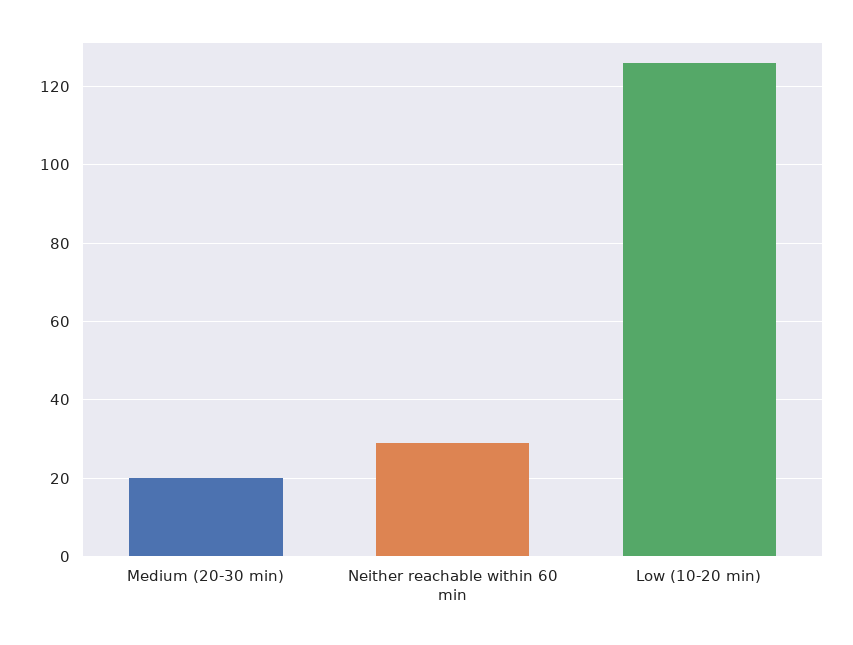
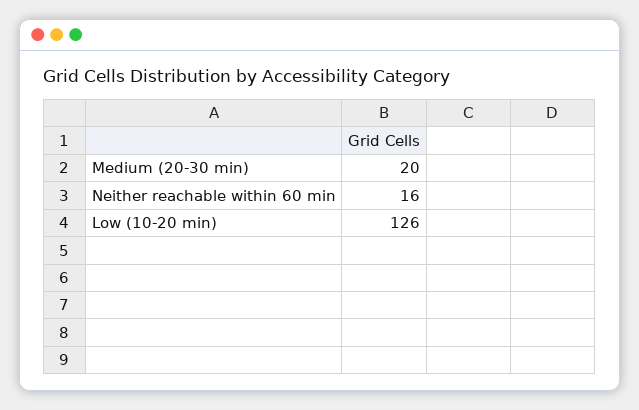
Neither reachable within 60 min: 30 -> 16

